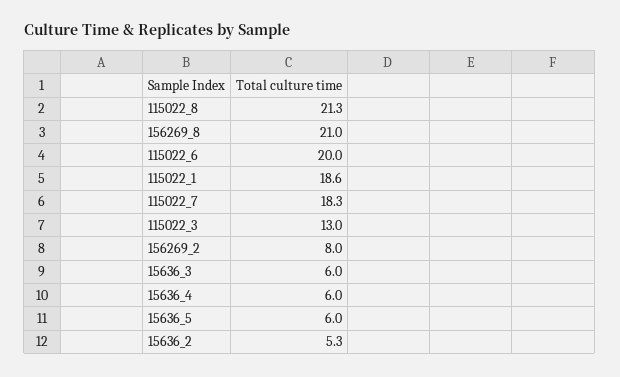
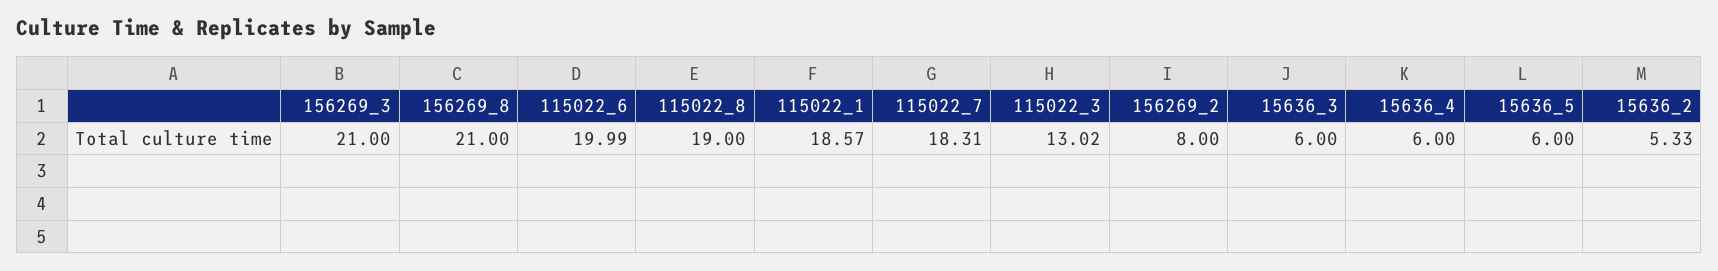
115022_8: 21.3 -> 19
156269_3: none -> 21

